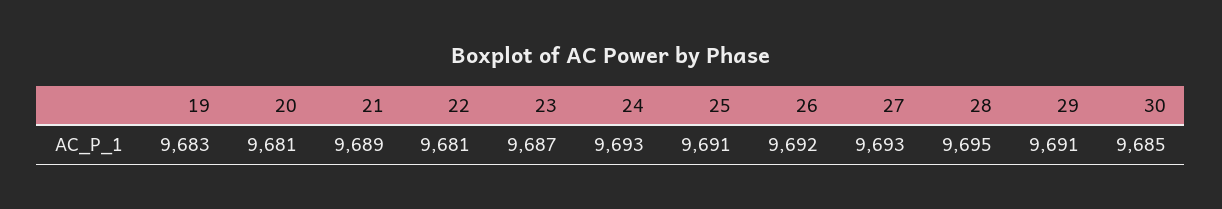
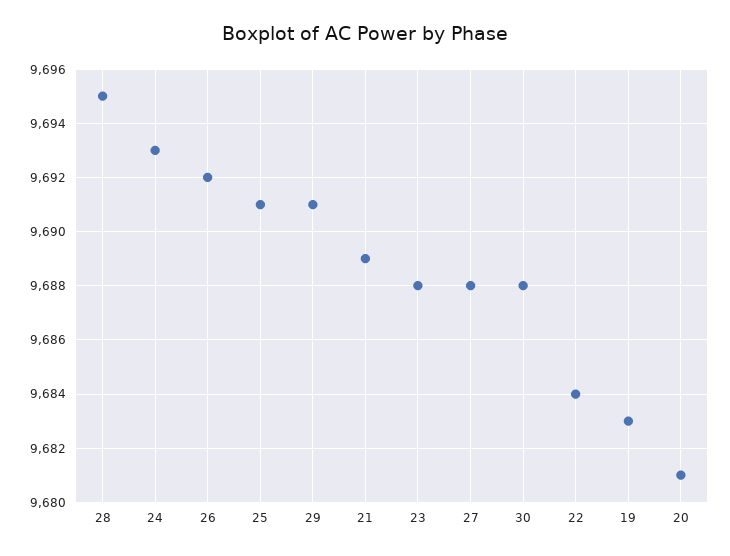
22: 9681 -> 9684
23: 9687 -> 9688
27: 9693 -> 9688
30: 9685 -> 9688

